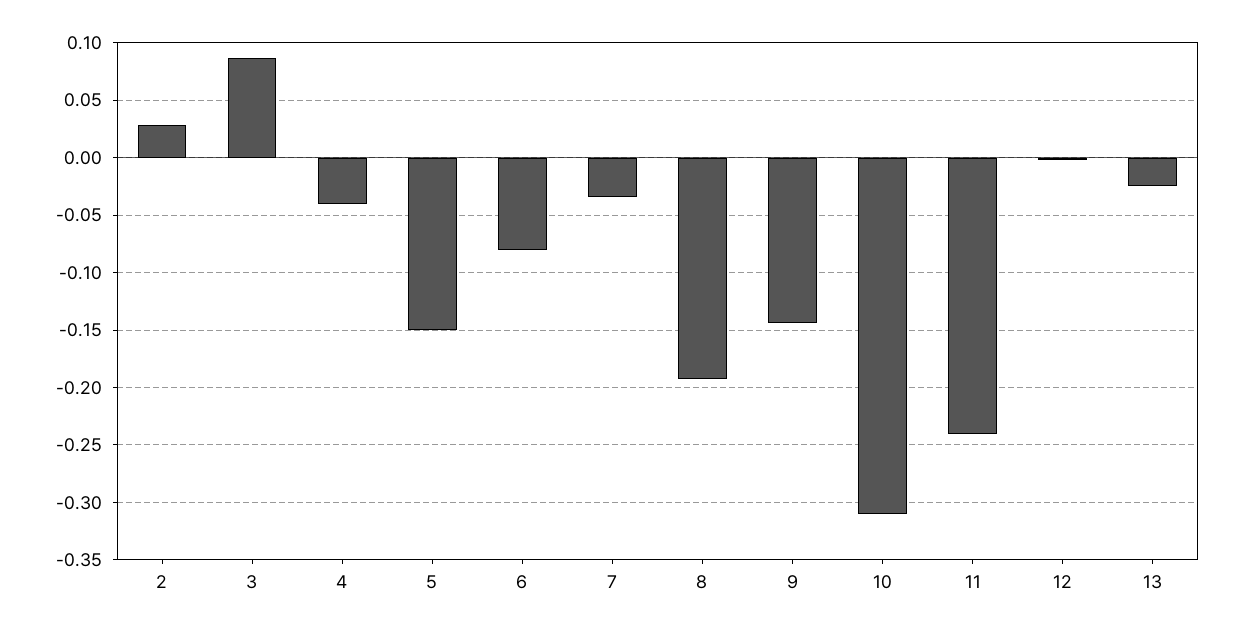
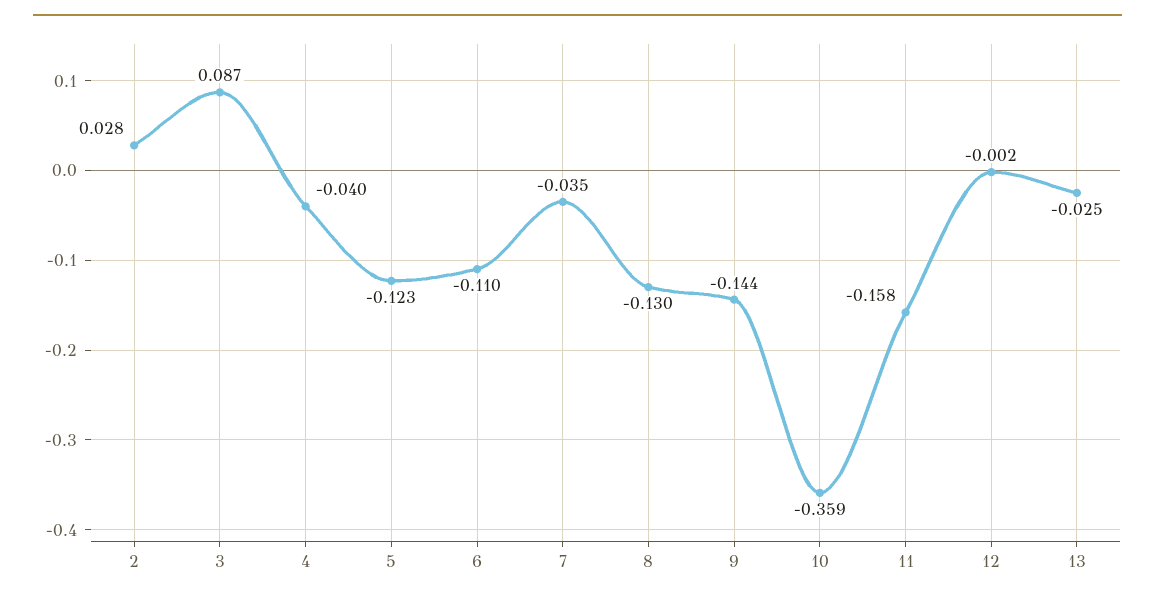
5: -0.15 -> -0.123
6: -0.08 -> -0.11
8: -0.19 -> -0.13
10: -0.31 -> -0.359
11: -0.24 -> -0.158

